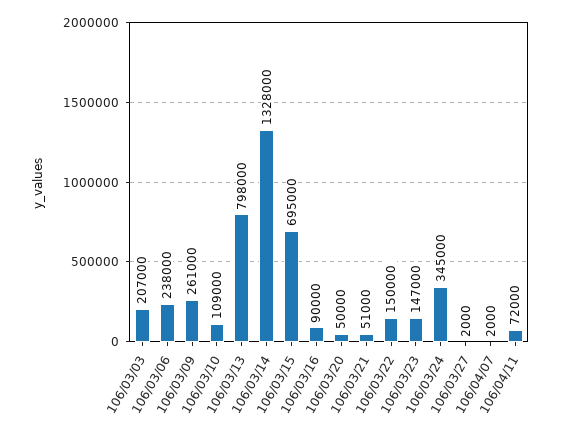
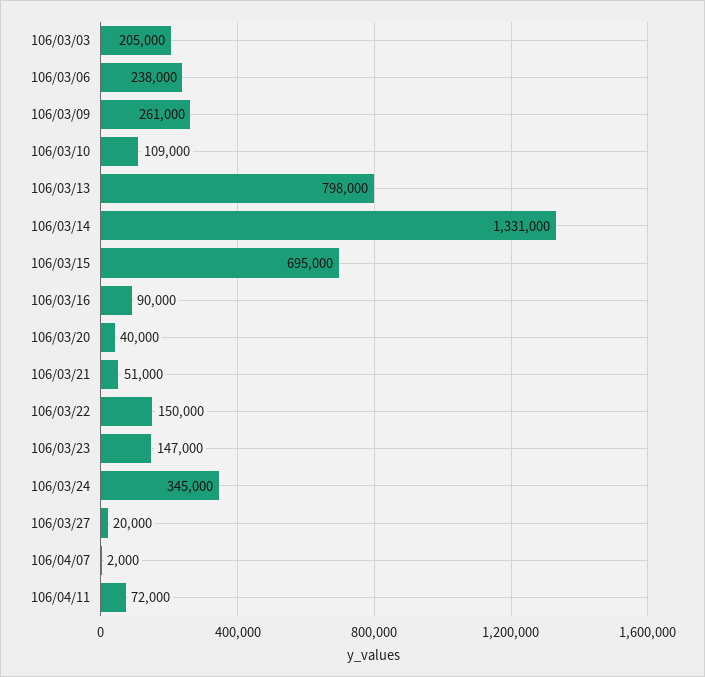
106/03/03: 207000 -> 205000
106/03/14: 1328000 -> 1331000
106/03/20: 50000 -> 40000
106/03/27: 2000 -> 20000

